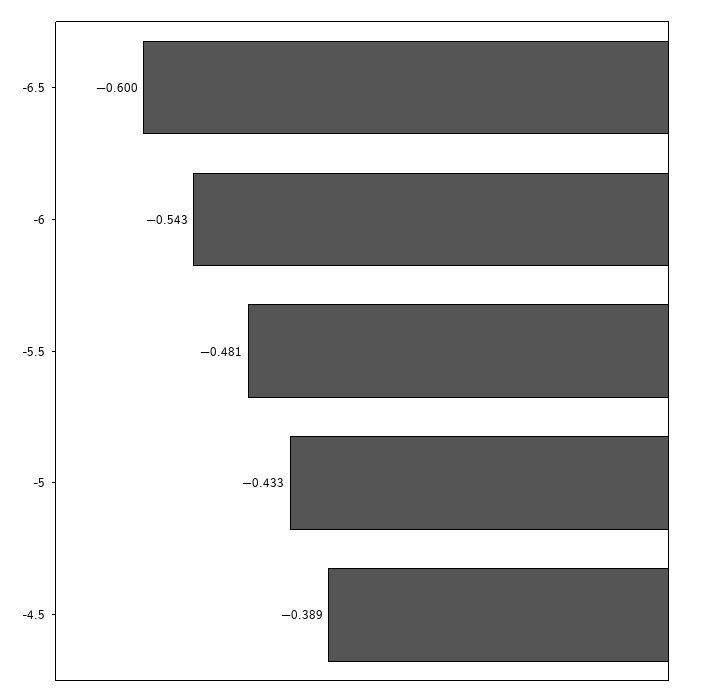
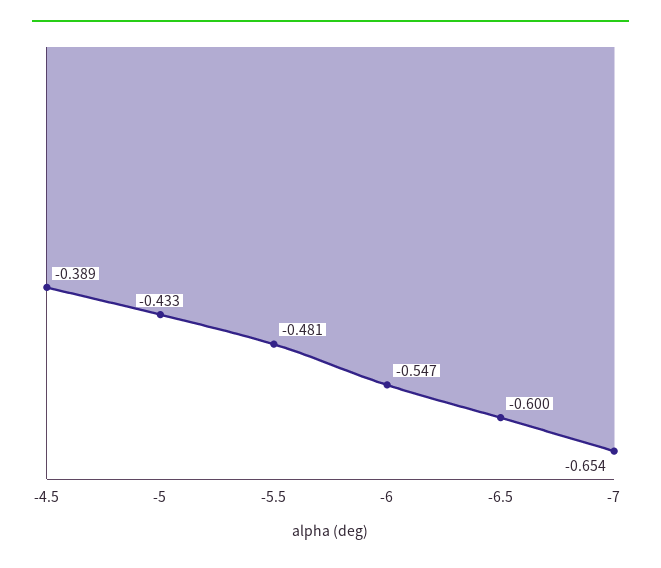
-6: -0.543 -> -0.547
-7: none -> -0.654

